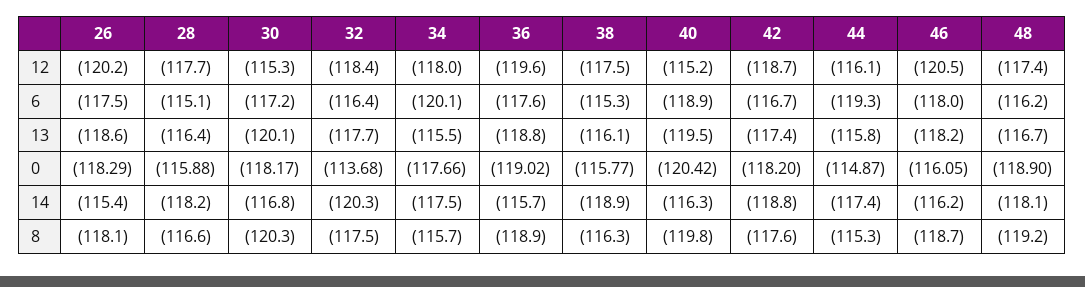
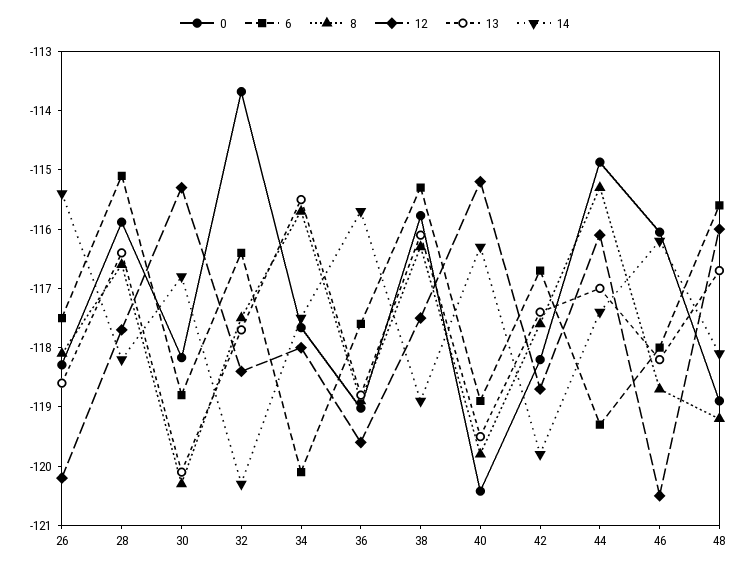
12, 48: -117.4 -> -116
6, 30: -117.2 -> -118.8
6, 48: -116.2 -> -115.6
13, 44: -115.8 -> -117
14, 42: -118.8 -> -119.8

